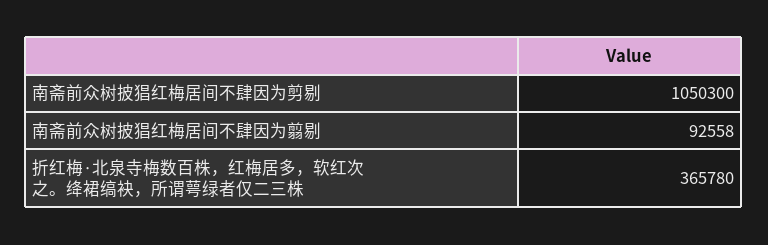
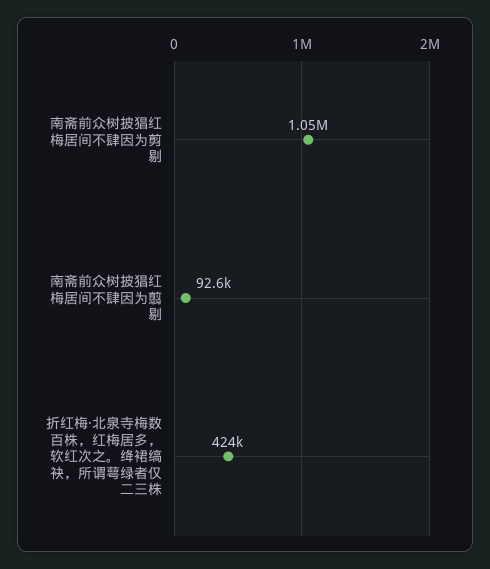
折红梅·北泉寺梅数百株，红梅居多，软红次之。绛裙缟袂，所谓萼绿者仅二三株: 365780 -> 424000

